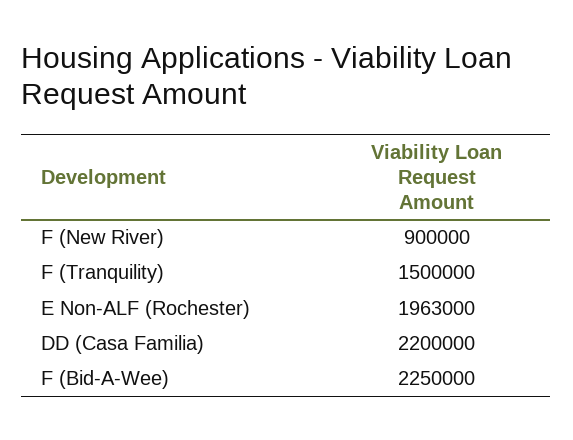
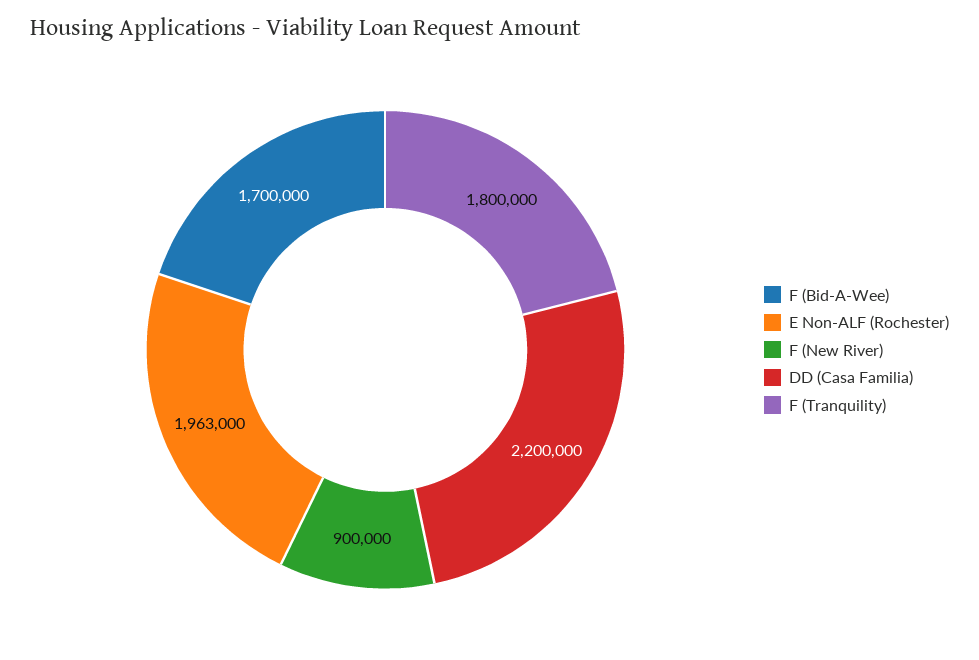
F (Tranquility): 1500000 -> 1800000
F (Bid-A-Wee): 2250000 -> 1700000

